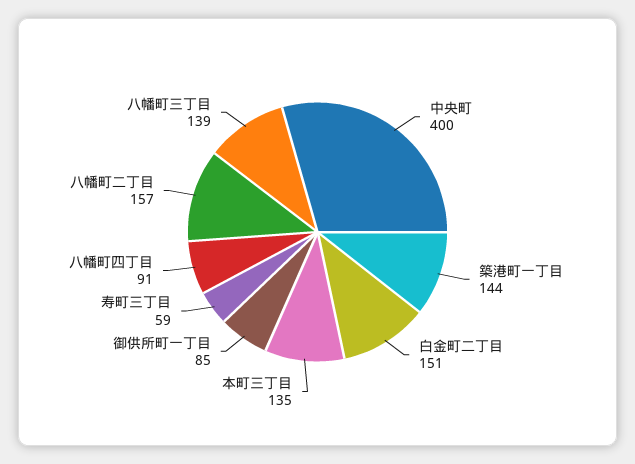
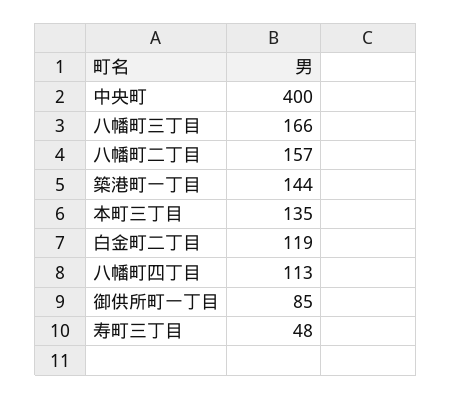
白金町二丁目: 151 -> 119
寿町三丁目: 59 -> 48
八幡町四丁目: 91 -> 113
八幡町三丁目: 139 -> 166

